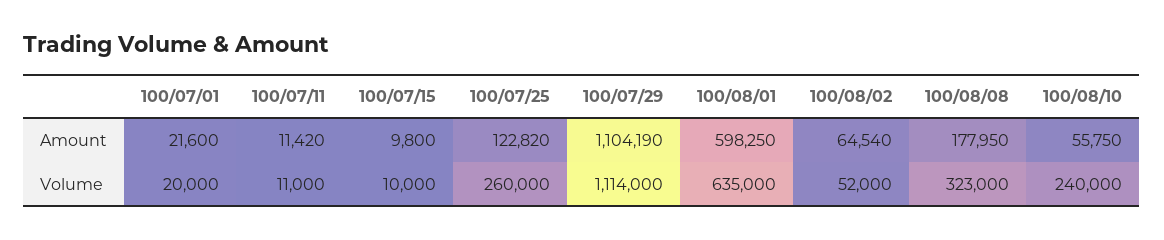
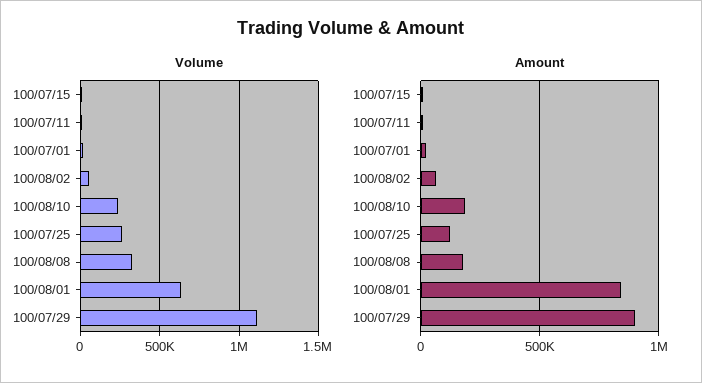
Amount, 100/07/29: 1104190 -> 900000
Amount, 100/08/01: 598250 -> 850000
Amount, 100/08/10: 55750 -> 200000

